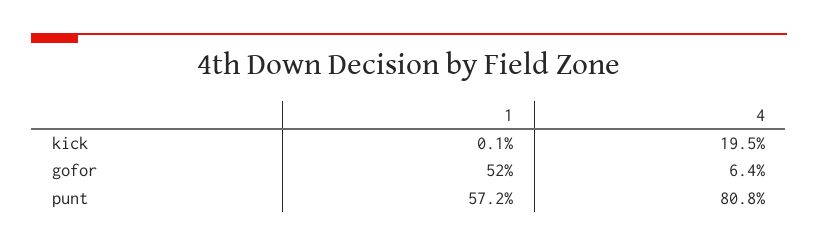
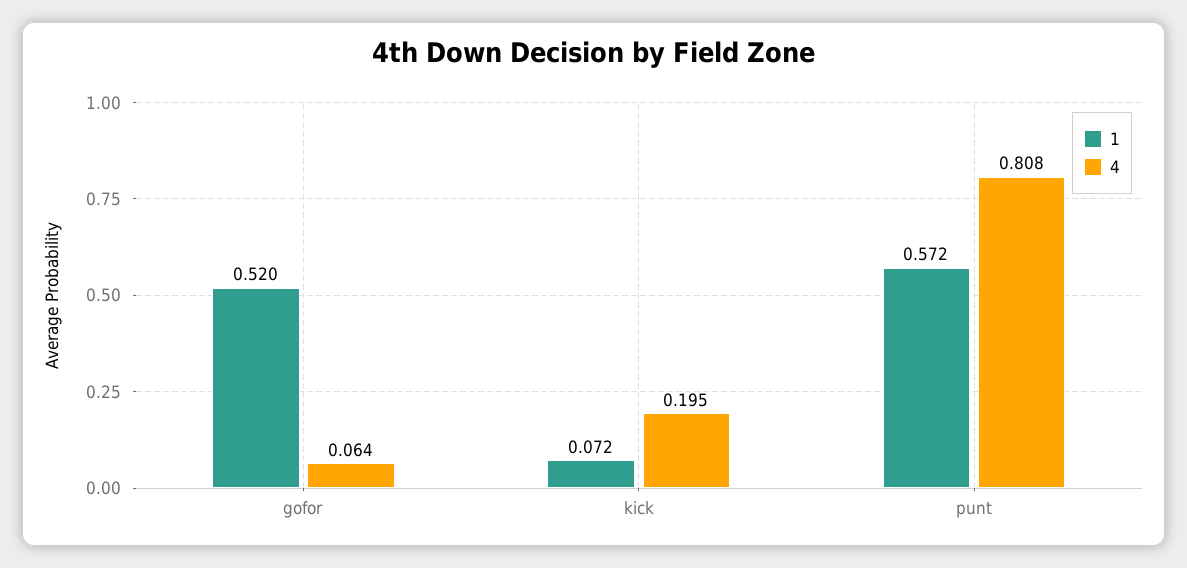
1, kick: 0.001 -> 0.072

